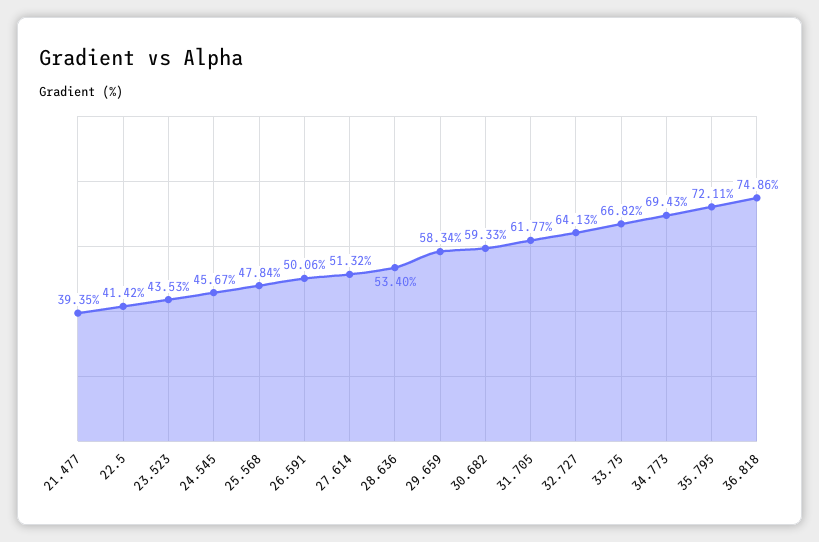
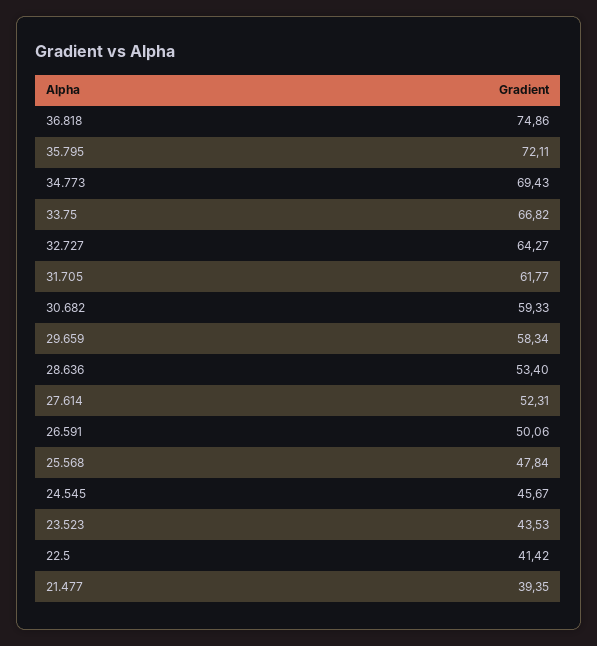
27.614: 51.32 -> 52.31
32.727: 64.13 -> 64.27

